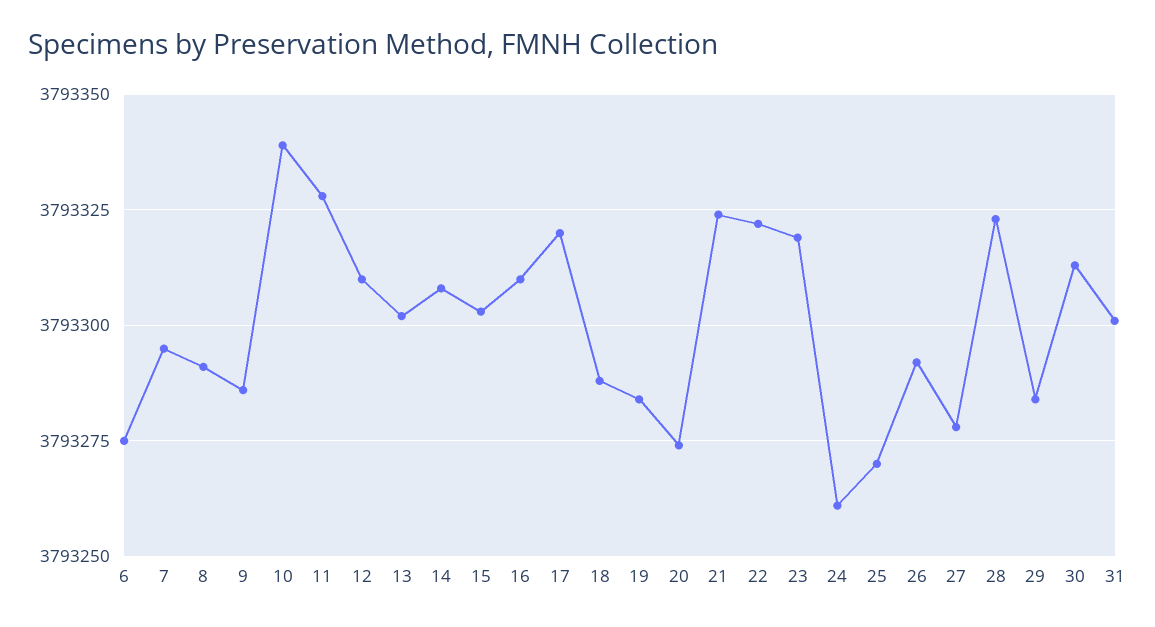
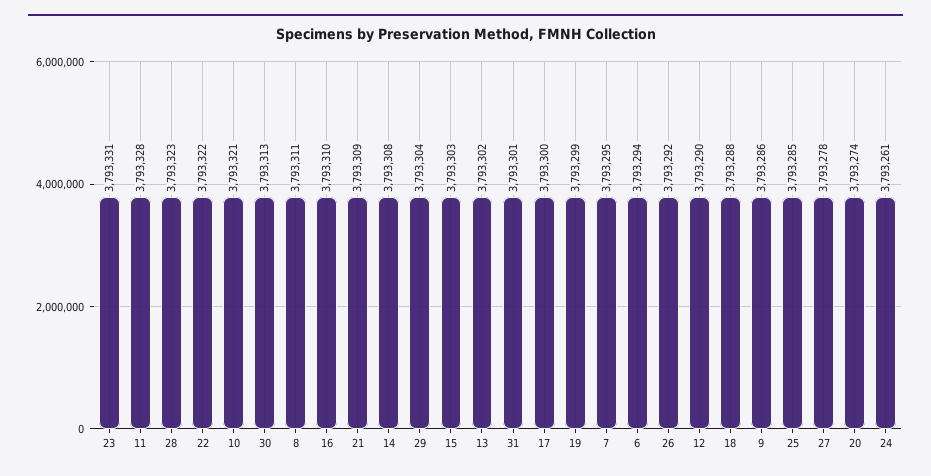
6: 3793275 -> 3793294
8: 3793290 -> 3793311
10: 3793340 -> 3793321
12: 3793310 -> 3793290
17: 3793320 -> 3793300
19: 3793285 -> 3793299
21: 3793325 -> 3793309
23: 3793320 -> 3793331
25: 3793270 -> 3793285
29: 3793285 -> 3793304

